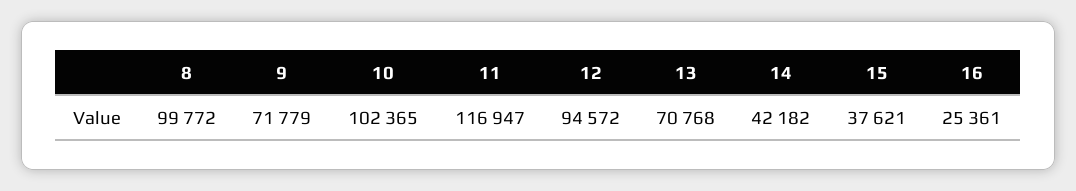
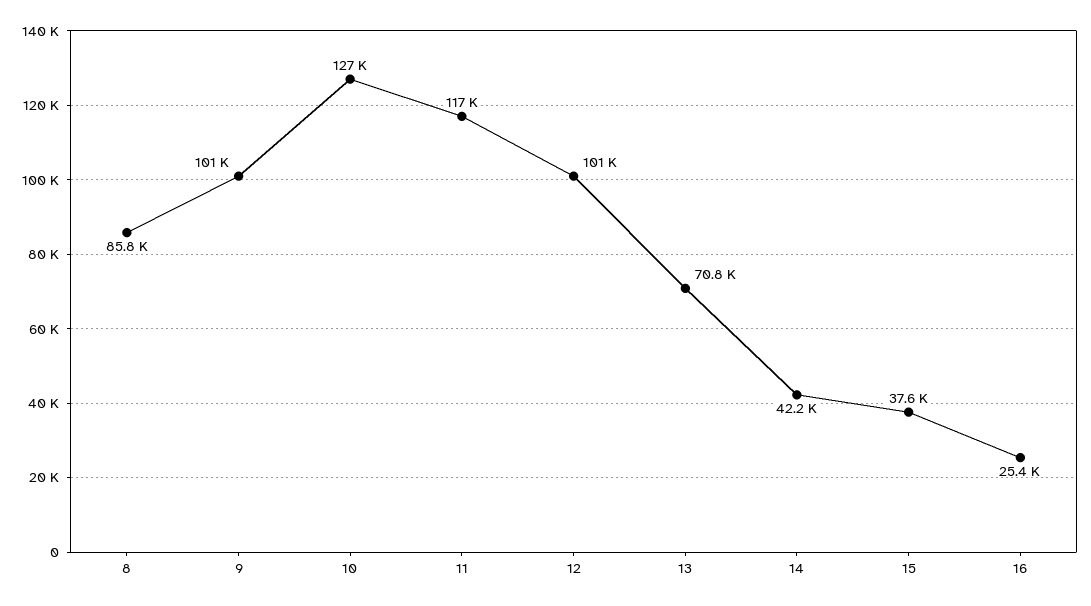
8: 99772 -> 85800
9: 71779 -> 101000
10: 102365 -> 127000
12: 94572 -> 101000

